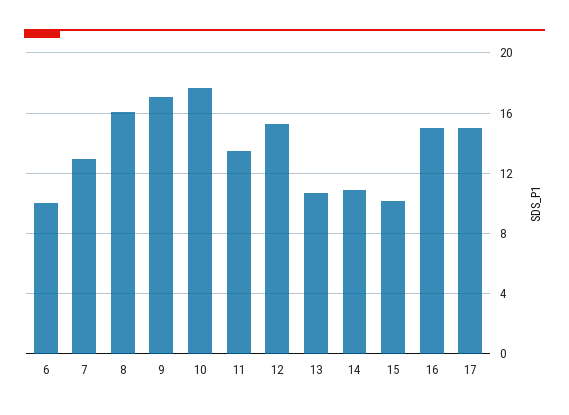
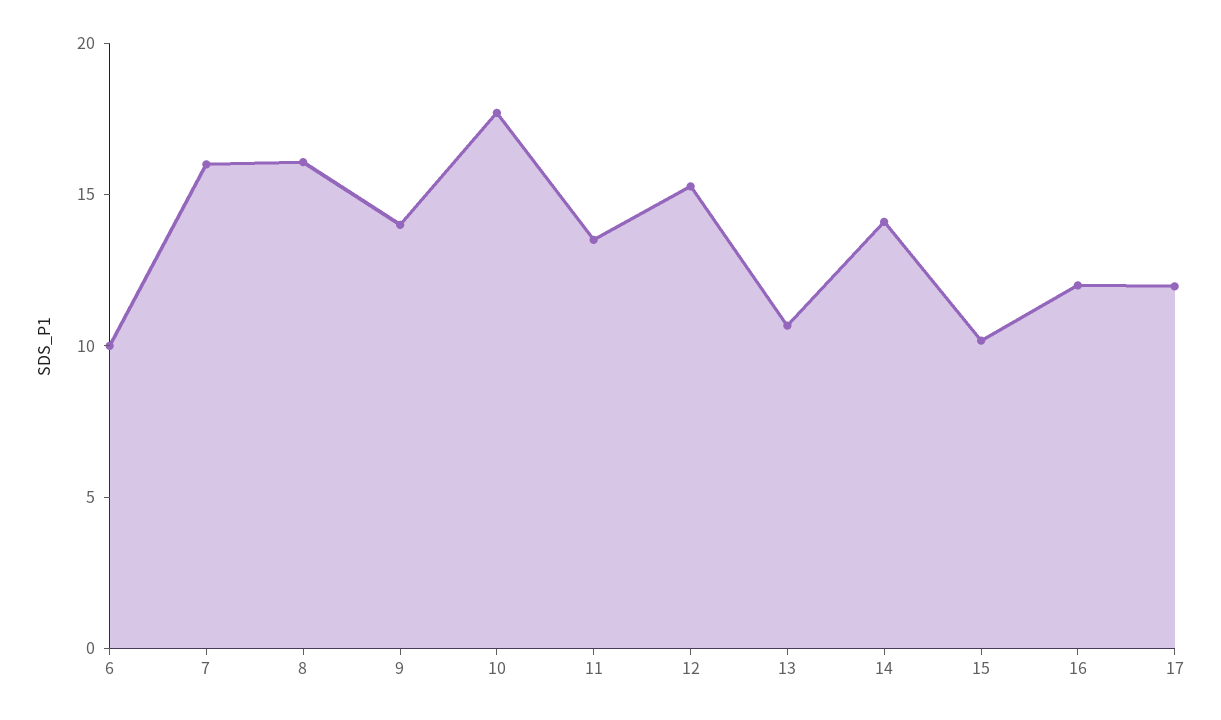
7: 13 -> 16
9: 17 -> 14
14: 11 -> 14
16: 15 -> 12
17: 15 -> 12

